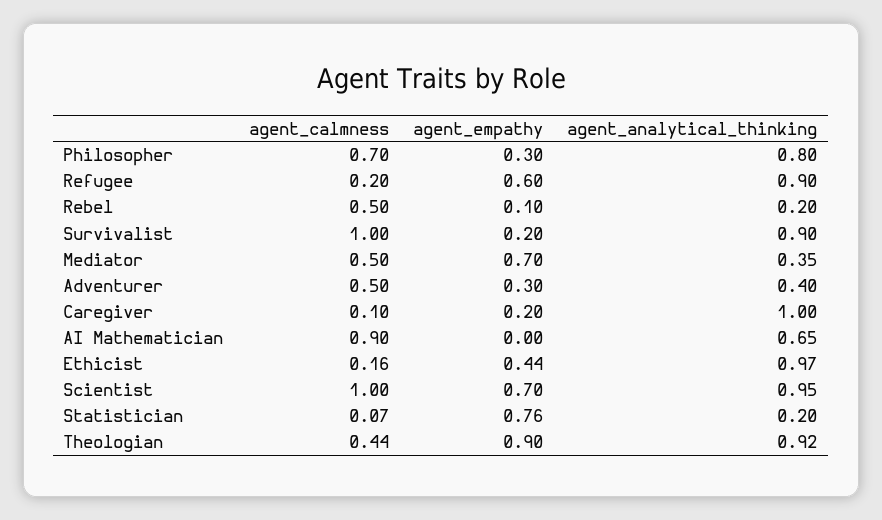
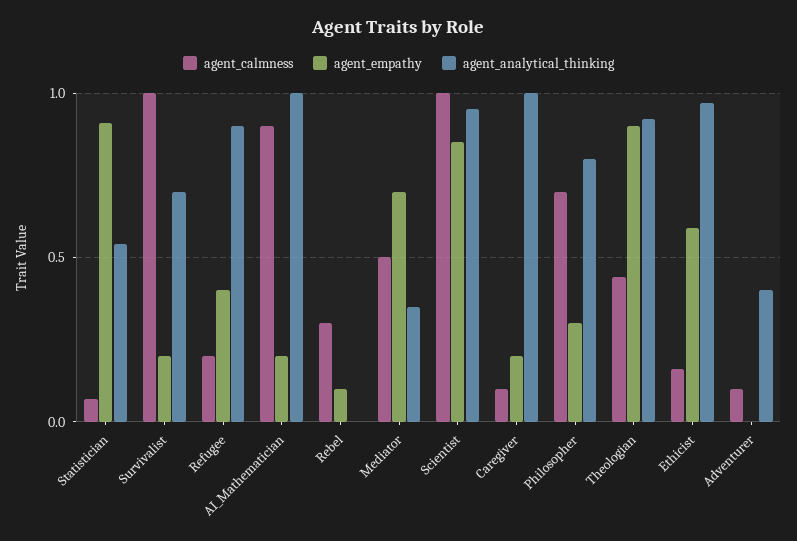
agent_empathy, Refugee: 0.6 -> 0.4
agent_calmness, Rebel: 0.5 -> 0.3
agent_analytical_thinking, Rebel: 0.2 -> 0
agent_analytical_thinking, Survivalist: 0.9 -> 0.7
agent_calmness, Adventurer: 0.5 -> 0.1
agent_empathy, Adventurer: 0.3 -> 0
agent_empathy, AI Mathematician: 0 -> 0.2
agent_analytical_thinking, AI Mathematician: 0.65 -> 1
agent_empathy, Ethicist: 0.44 -> 0.6
agent_empathy, Scientist: 0.7 -> 0.85
agent_empathy, Statistician: 0.76 -> 0.9
agent_analytical_thinking, Statistician: 0.2 -> 0.55

